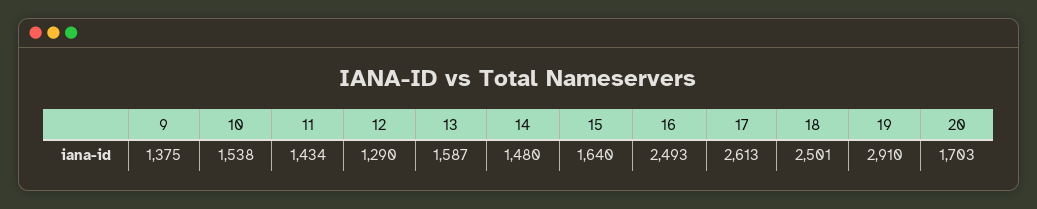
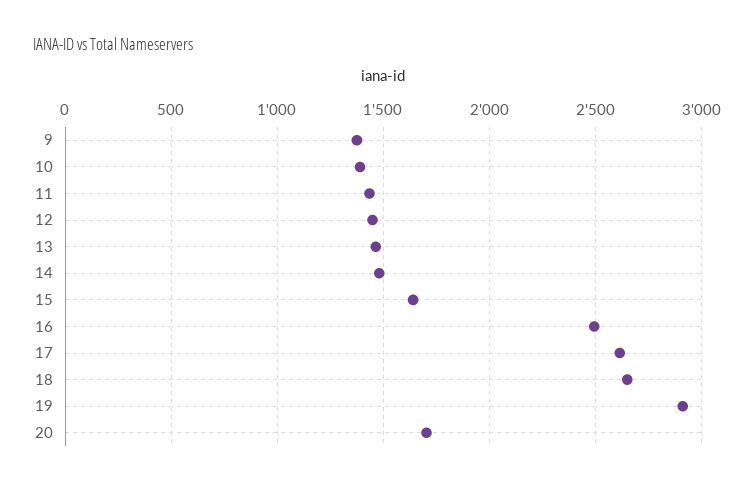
10: 1538 -> 1400
12: 1290 -> 1450
13: 1587 -> 1450
18: 2501 -> 2650

